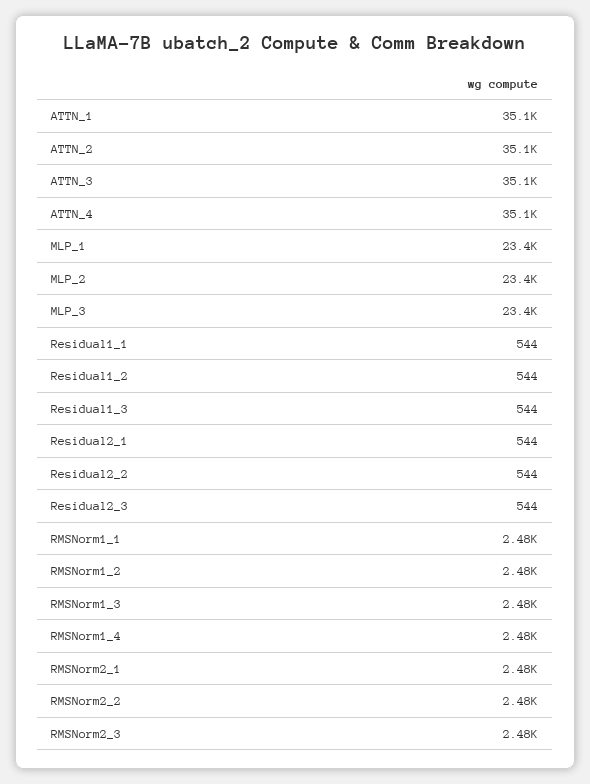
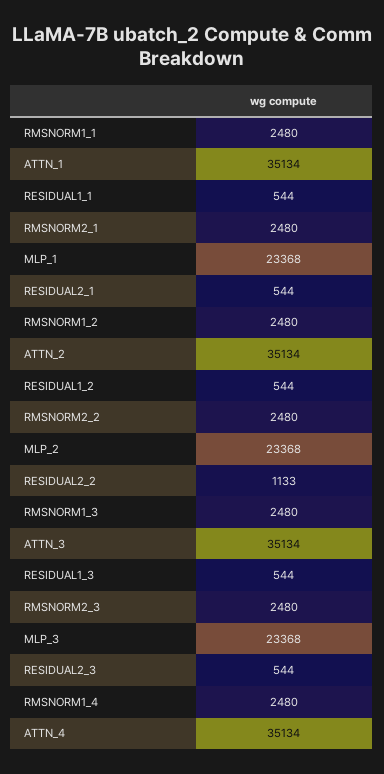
Residual2_2: 544 -> 1133

